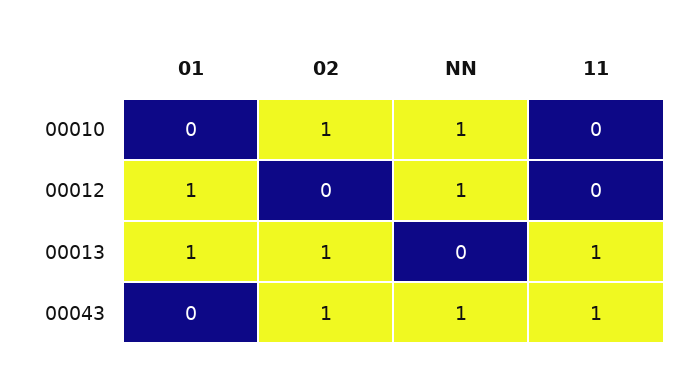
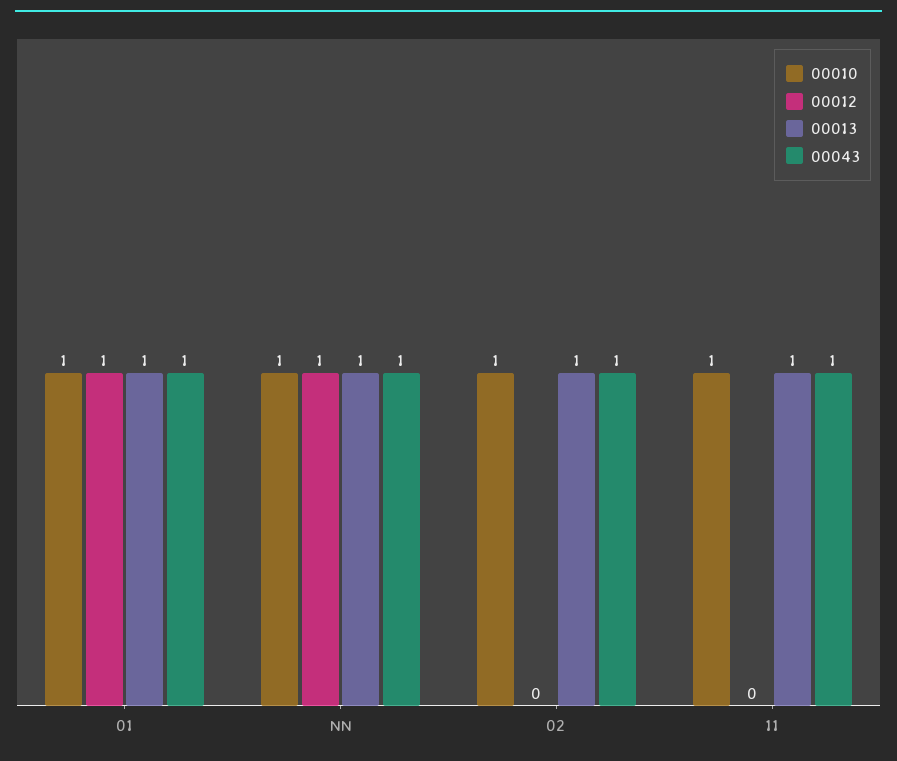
00010, 01: 0 -> 1
00010, 11: 0 -> 1
00013, NN: 0 -> 1
00043, 01: 0 -> 1

